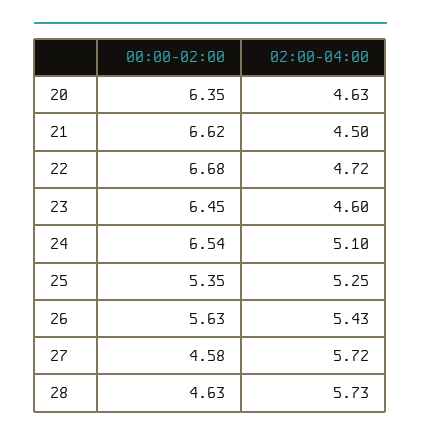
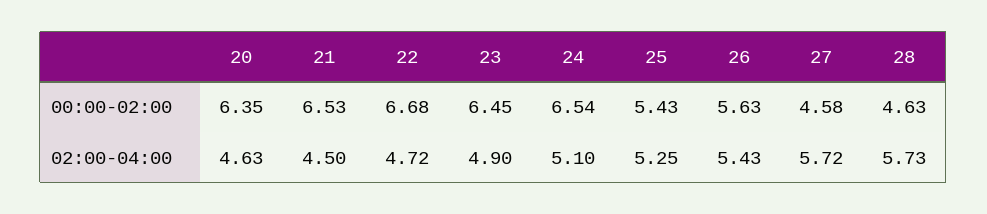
00:00-02:00, 21: 6.62 -> 6.53
02:00-04:00, 23: 4.6 -> 4.9
00:00-02:00, 25: 5.35 -> 5.43

